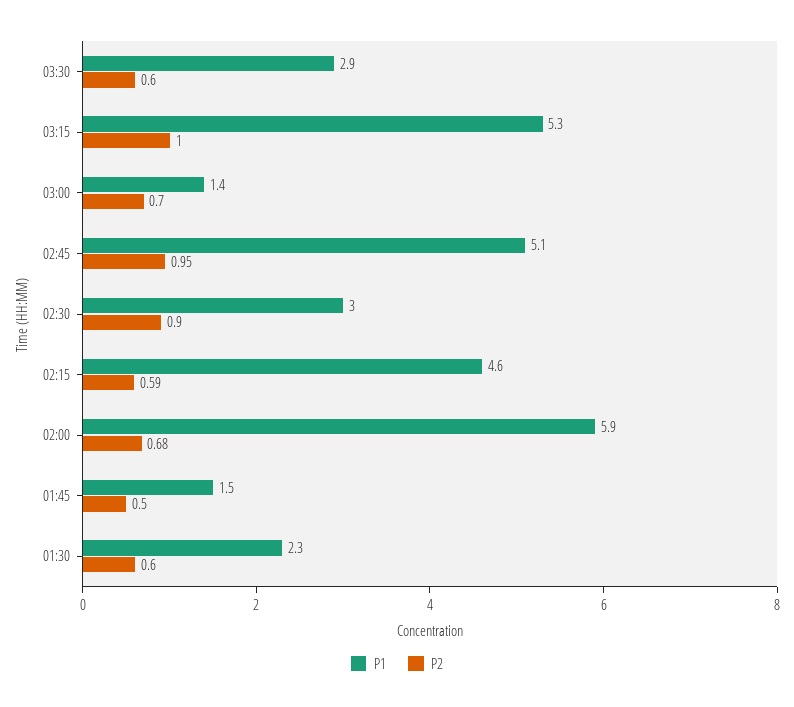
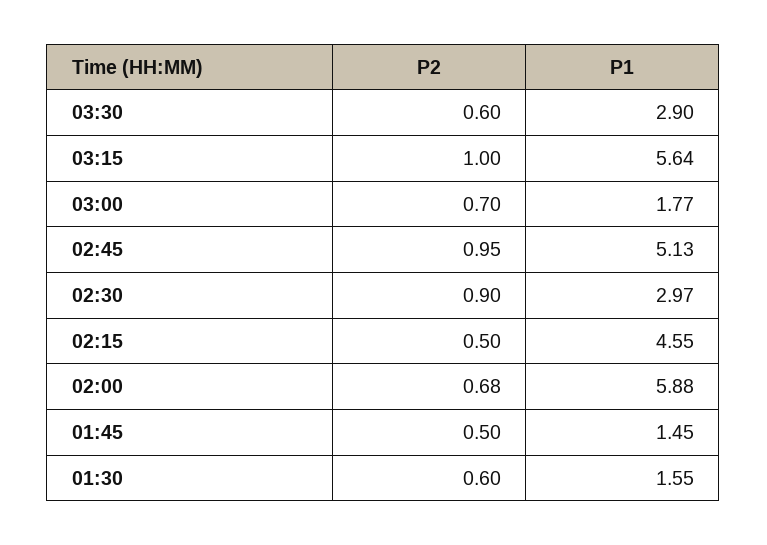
P1, 03:15: 5.3 -> 5.64
P1, 03:00: 1.4 -> 1.77
P2, 02:15: 0.59 -> 0.5
P1, 01:30: 2.3 -> 1.55

